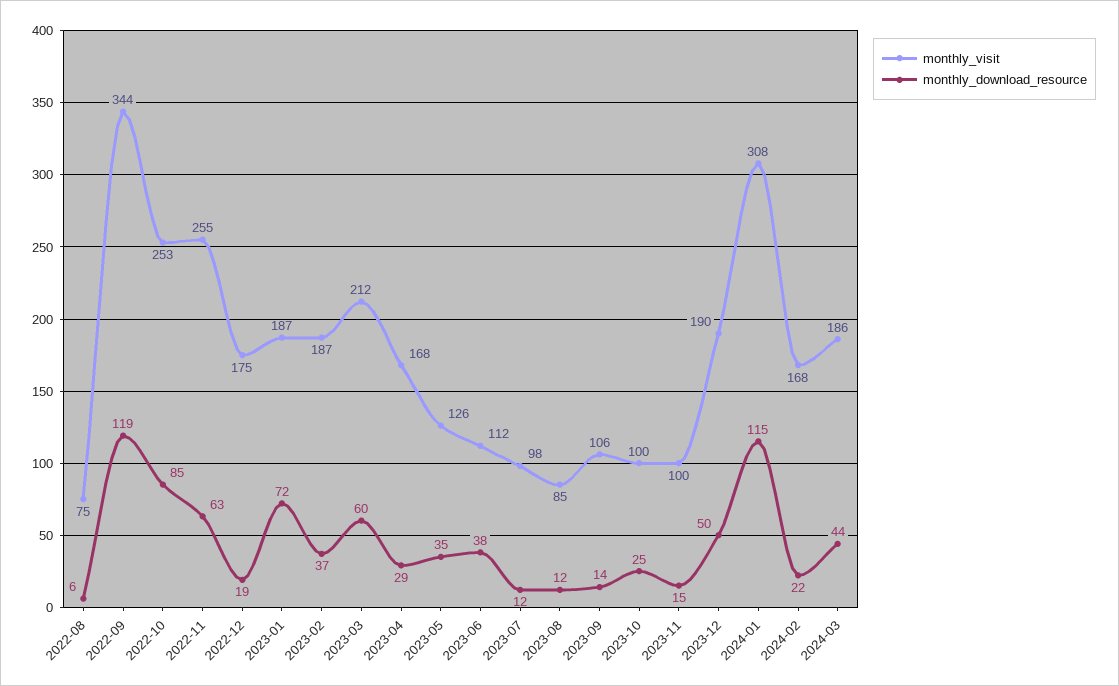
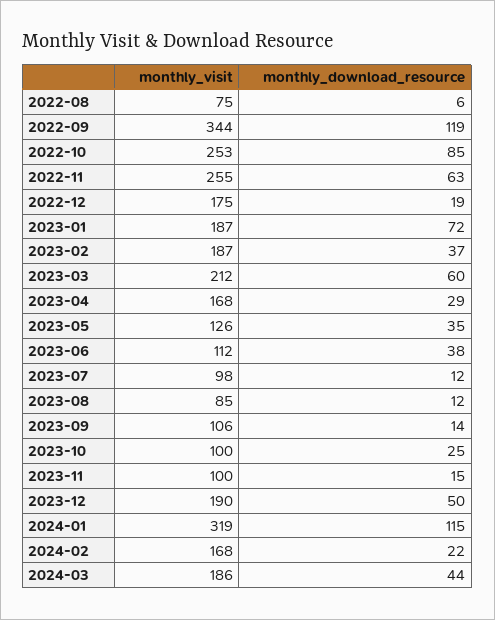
monthly_visit, 2024-01: 308 -> 319

